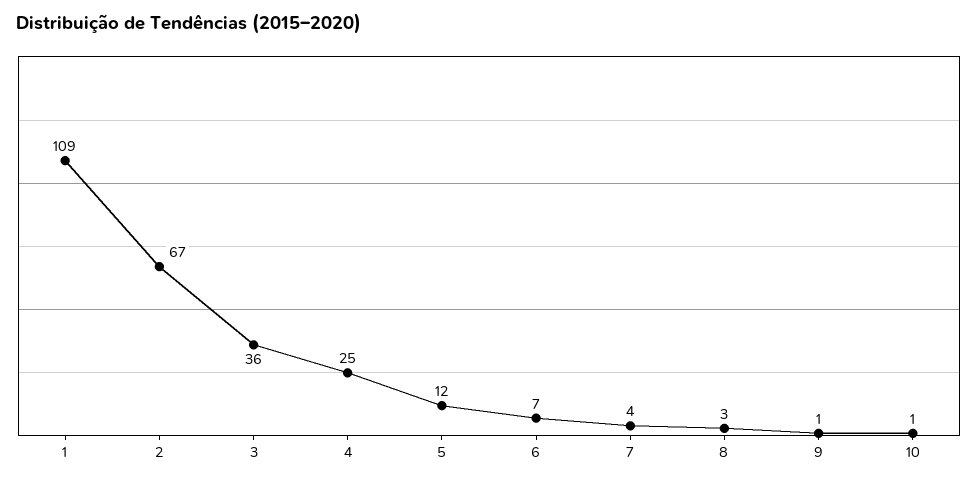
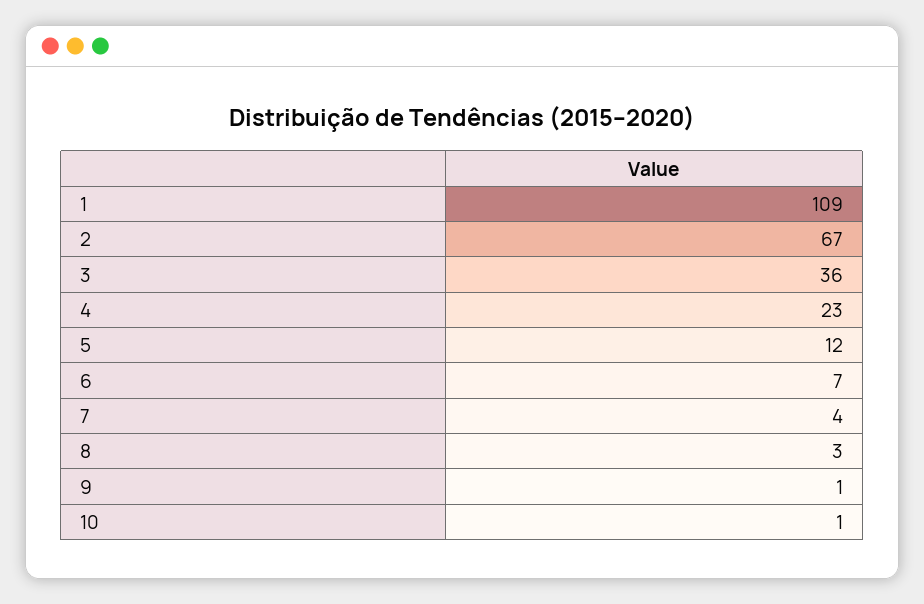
4: 25 -> 23

